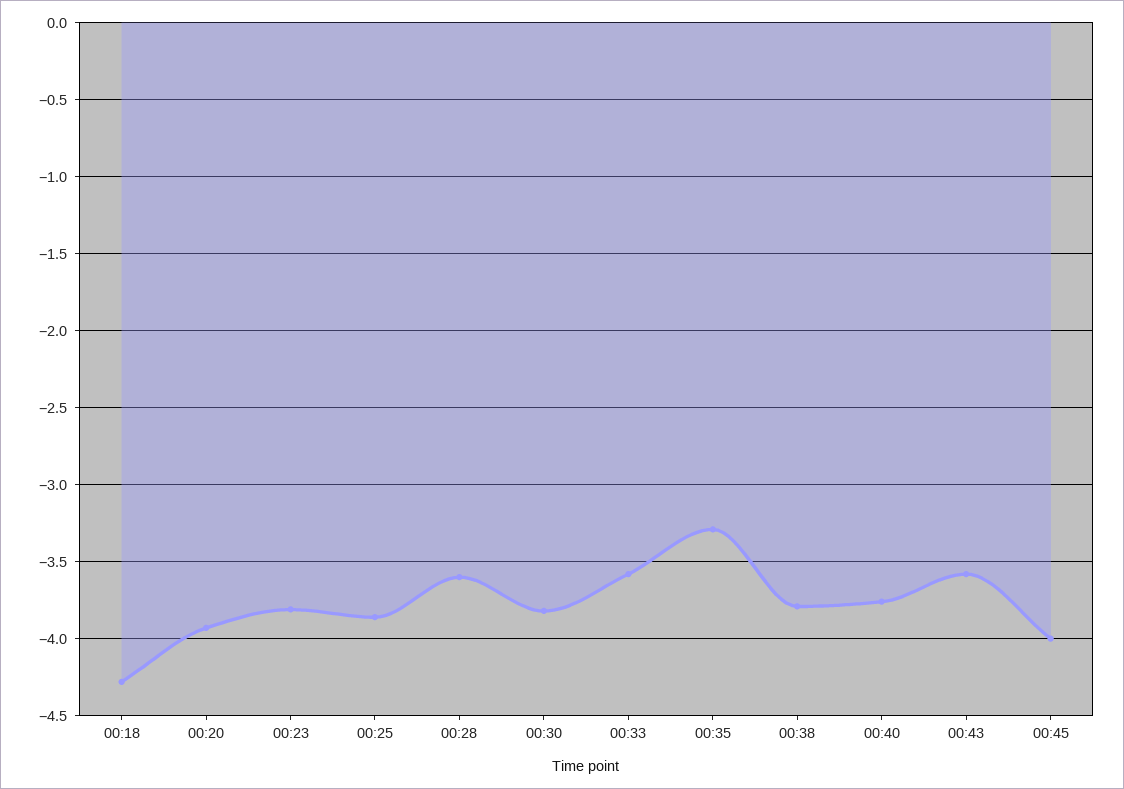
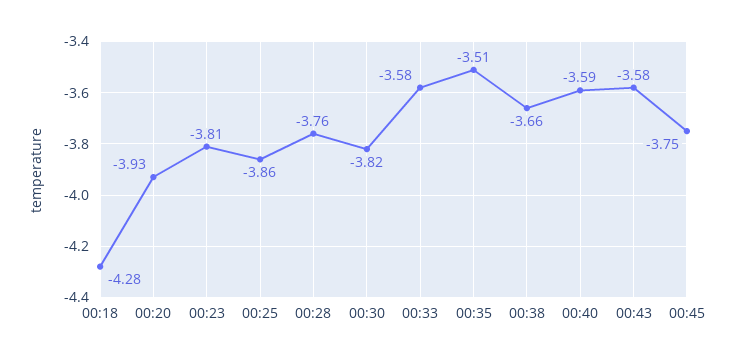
00:28: -3.6 -> -3.76
00:35: -3.3 -> -3.51
00:38: -3.8 -> -3.66
00:40: -3.75 -> -3.59
00:45: -4 -> -3.75

